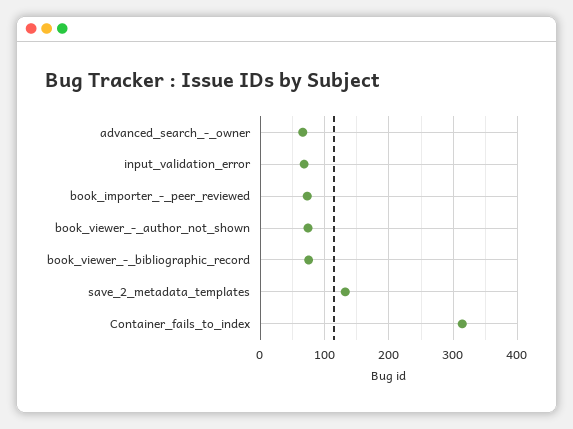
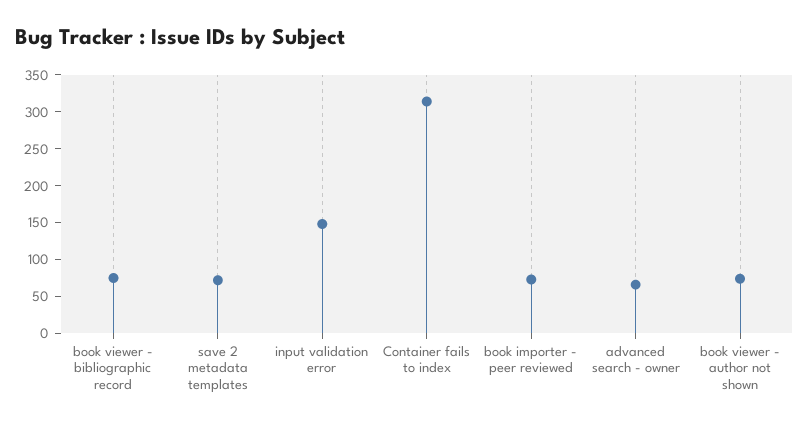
input_validation_error: 70 -> 150
save_2_metadata_templates: 130 -> 75

